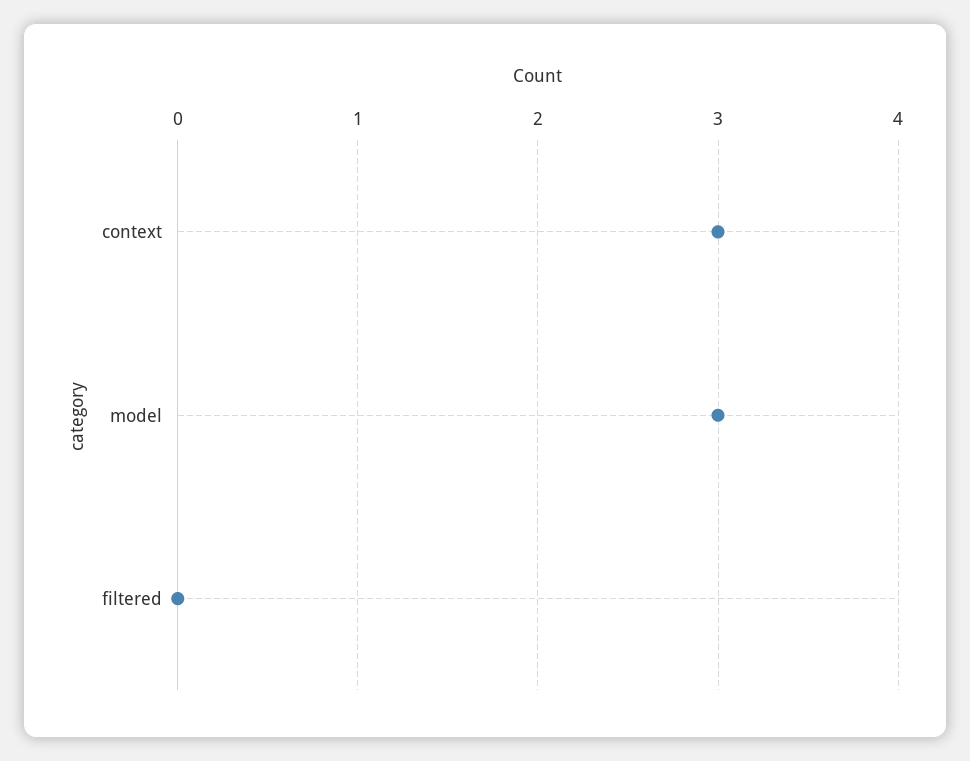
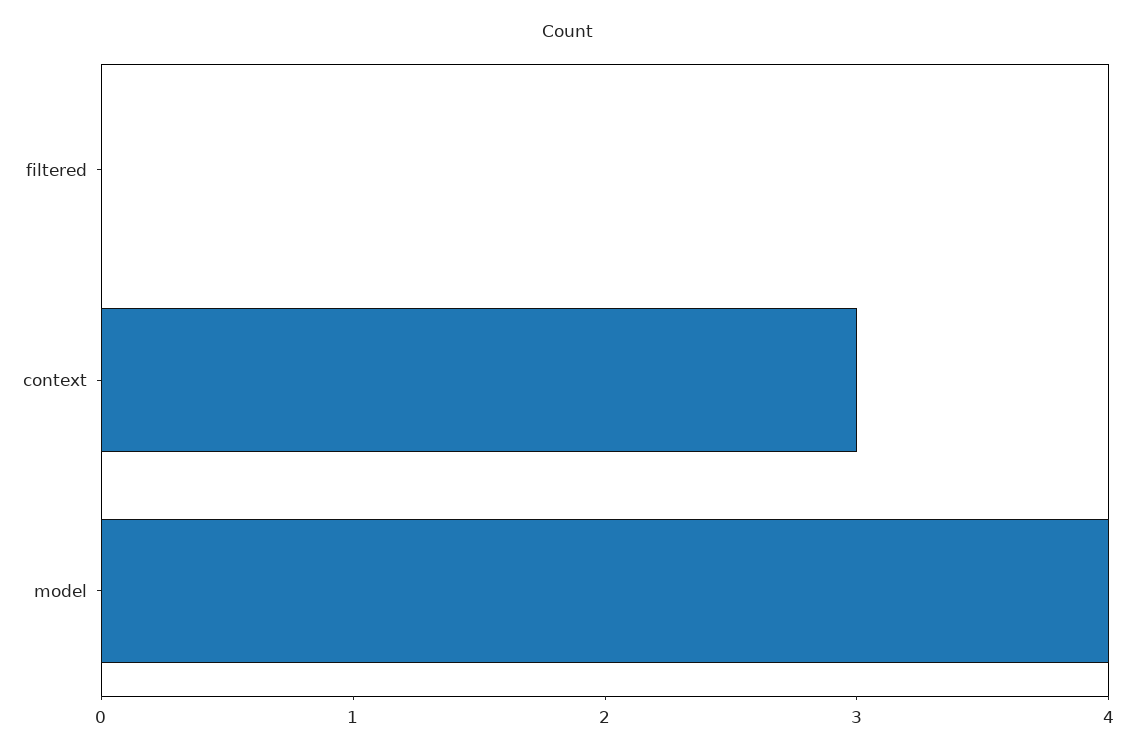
model: 3 -> 4

